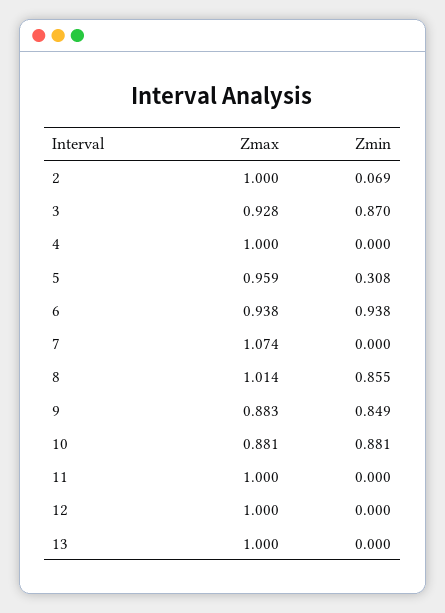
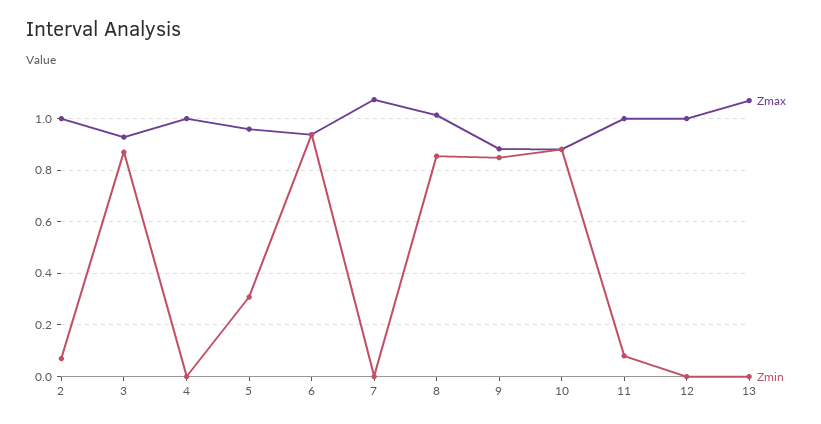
Zmin, 11: 0 -> 0.075
Zmax, 13: 1 -> 1.075

